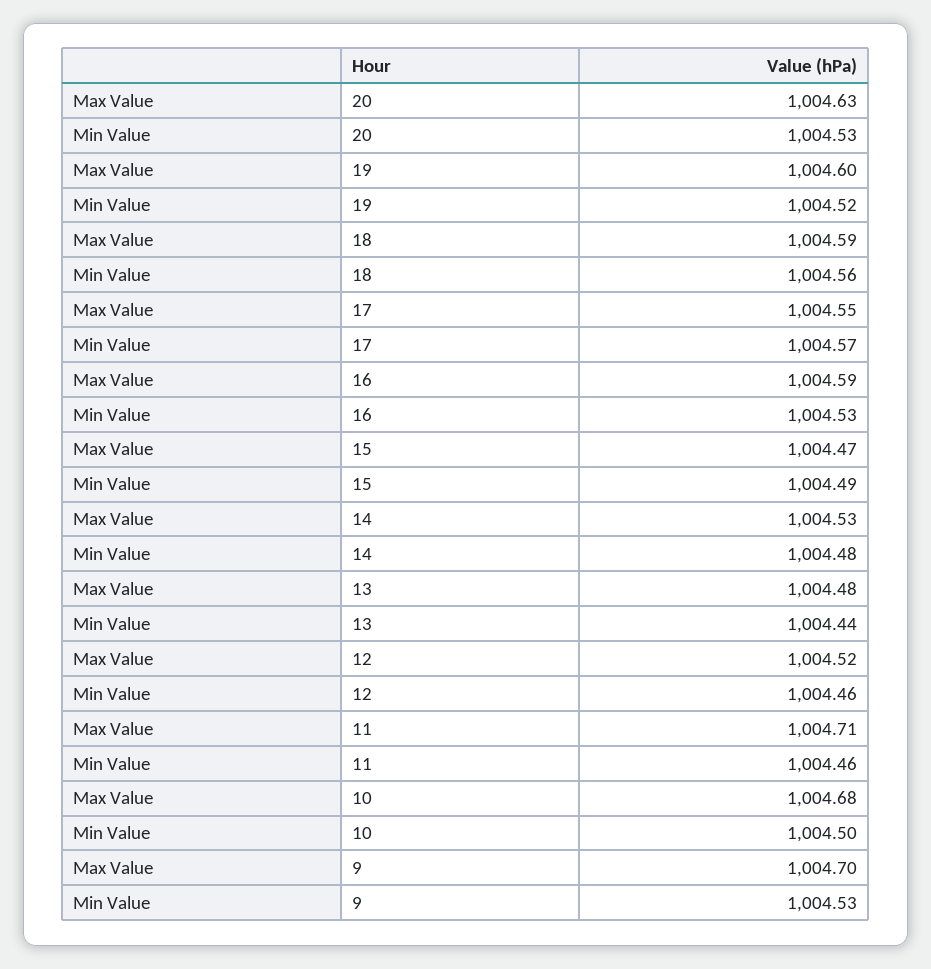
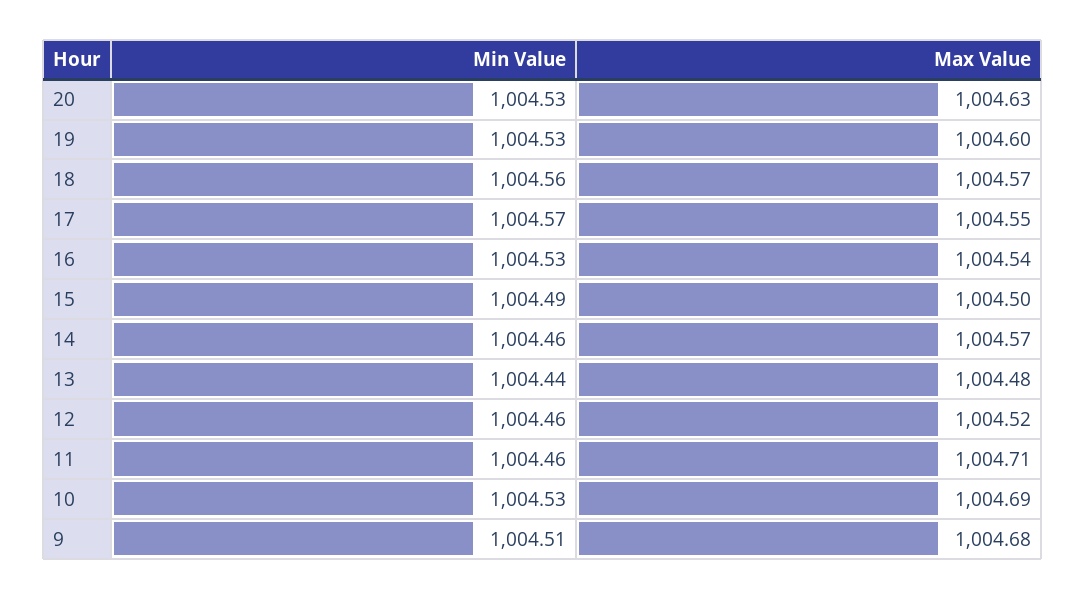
Min Value, 19: 1004.52 -> 1004.53
Max Value, 18: 1004.59 -> 1004.57
Max Value, 16: 1004.59 -> 1004.54
Max Value, 15: 1004.47 -> 1004.5
Max Value, 14: 1004.53 -> 1004.57
Min Value, 14: 1004.48 -> 1004.46
Max Value, 10: 1004.68 -> 1004.69
Min Value, 10: 1004.5 -> 1004.53
Max Value, 9: 1004.7 -> 1004.68
Min Value, 9: 1004.53 -> 1004.51

